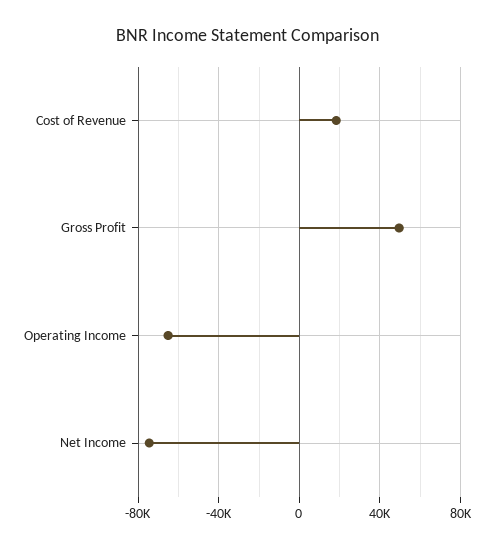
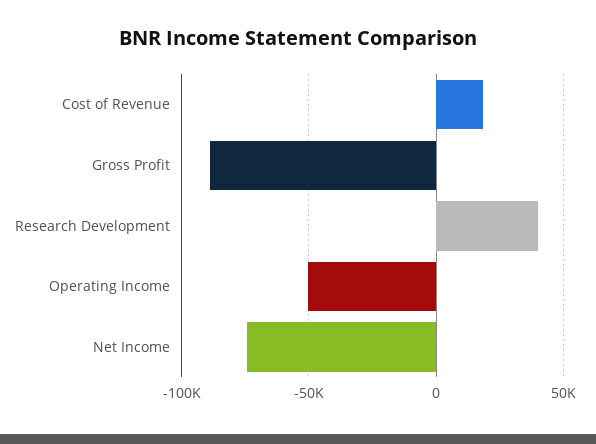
Gross Profit: 50000 -> -90000
Operating Income: -65000 -> -50000
Research Development: none -> 40000

